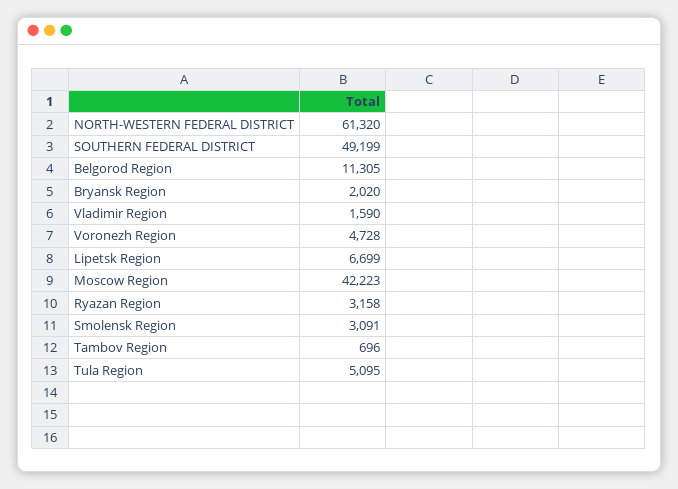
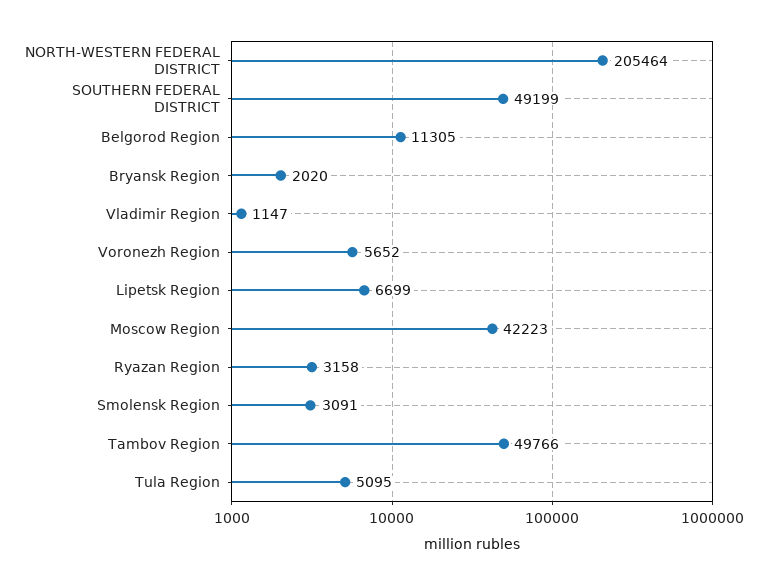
NORTH-WESTERN FEDERAL DISTRICT: 61320 -> 205464
Vladimir Region: 1590 -> 1147
Voronezh Region: 4728 -> 5652
Tambov Region: 696 -> 49766

